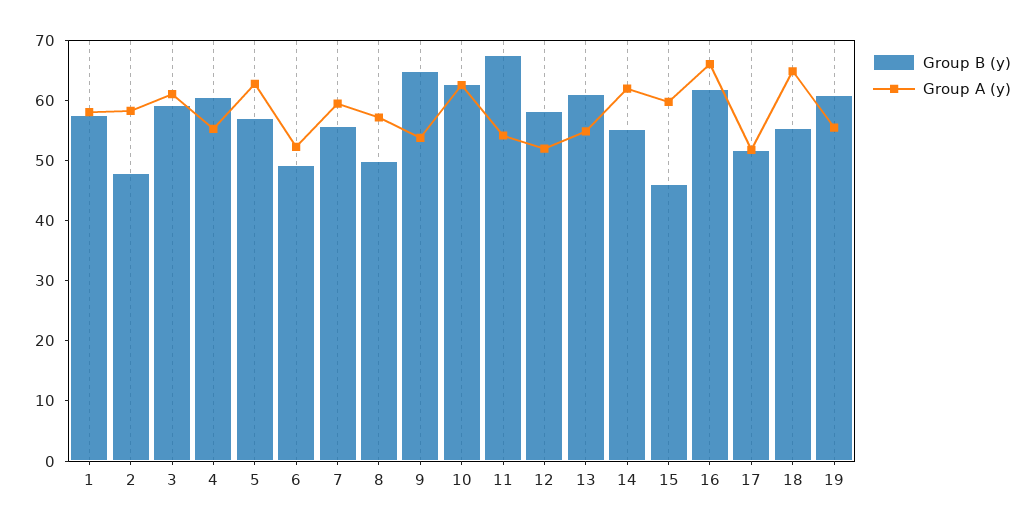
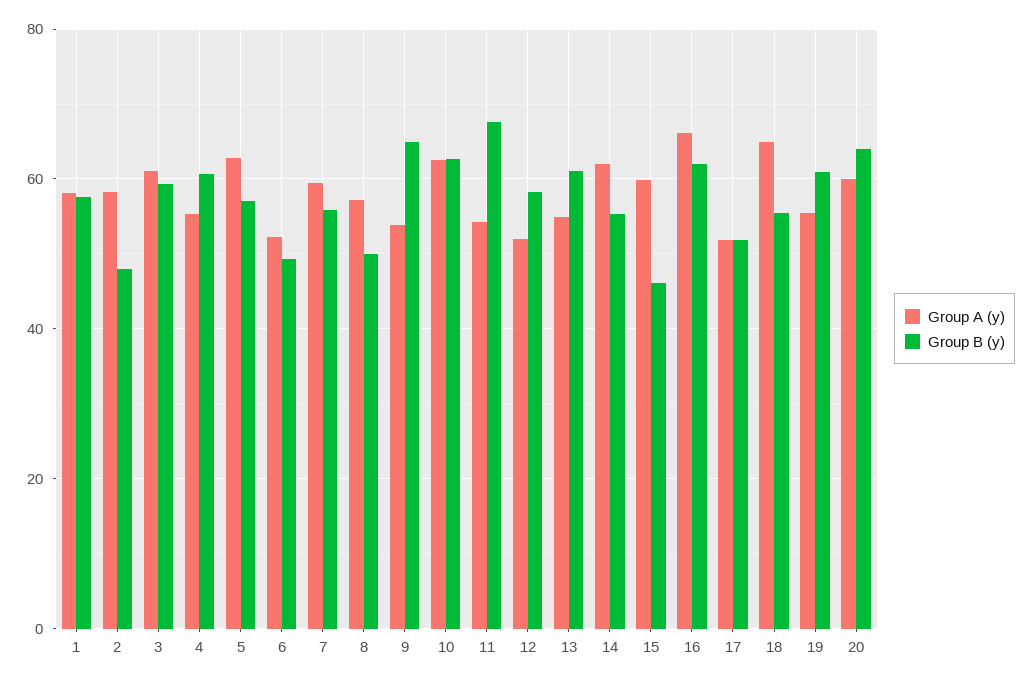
Group A (y), 20: none -> 60
Group B (y), 20: none -> 64

